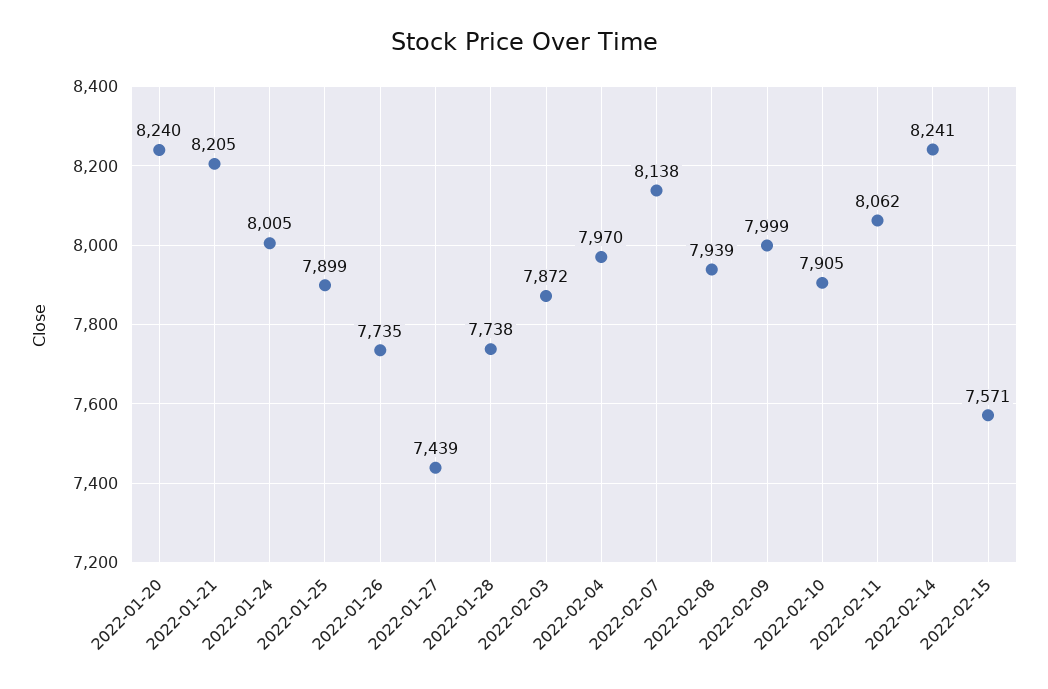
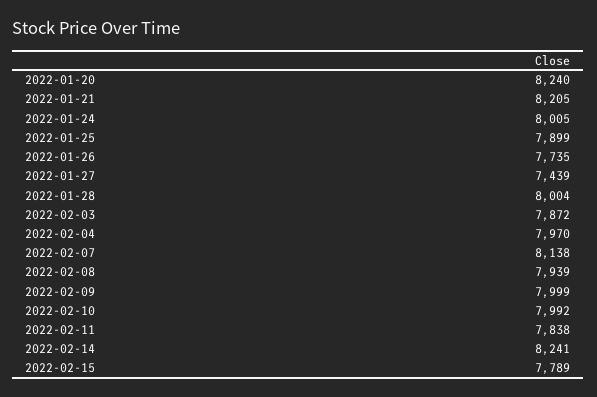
2022-01-28: 7738 -> 8004
2022-02-10: 7905 -> 7992
2022-02-11: 8062 -> 7838
2022-02-15: 7571 -> 7789

